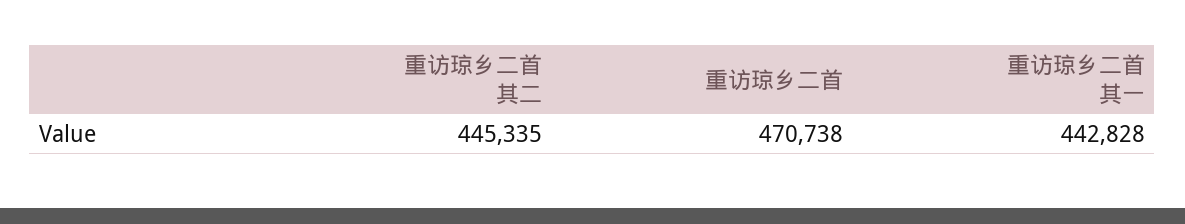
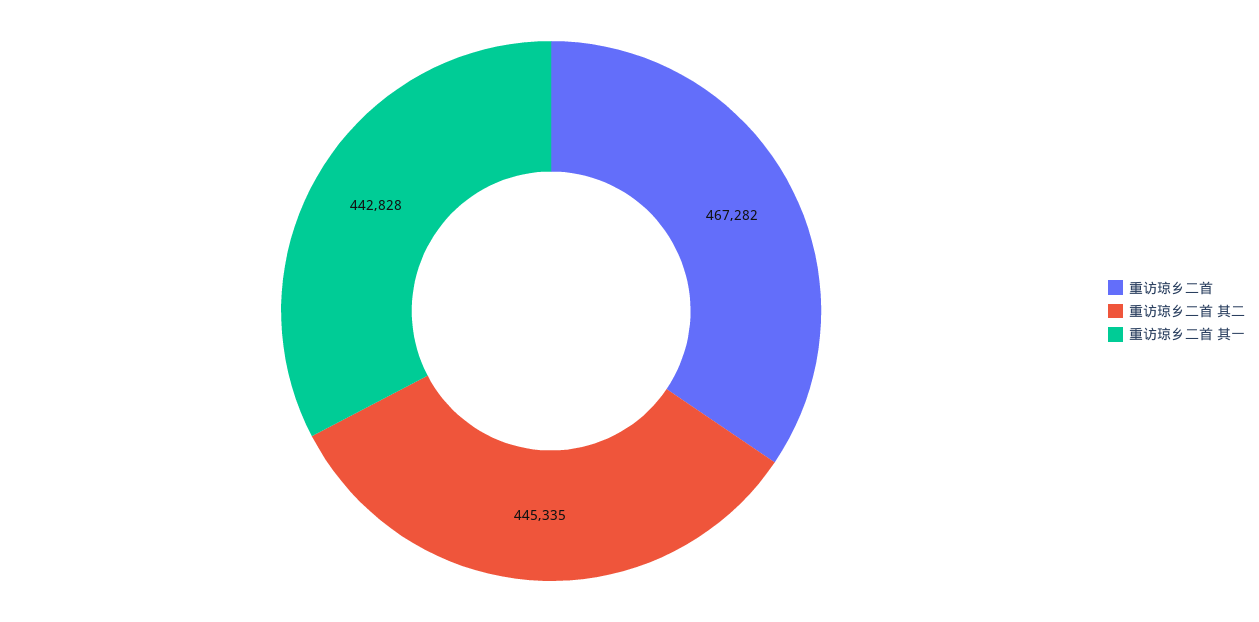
重访琼乡二首: 470738 -> 467282

